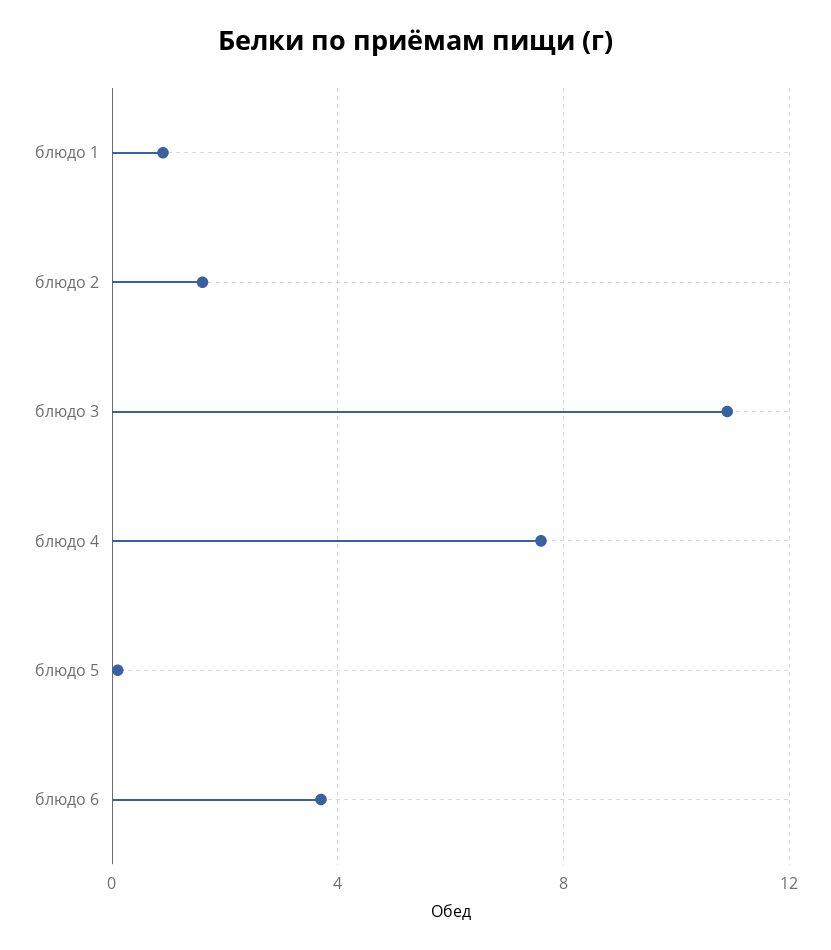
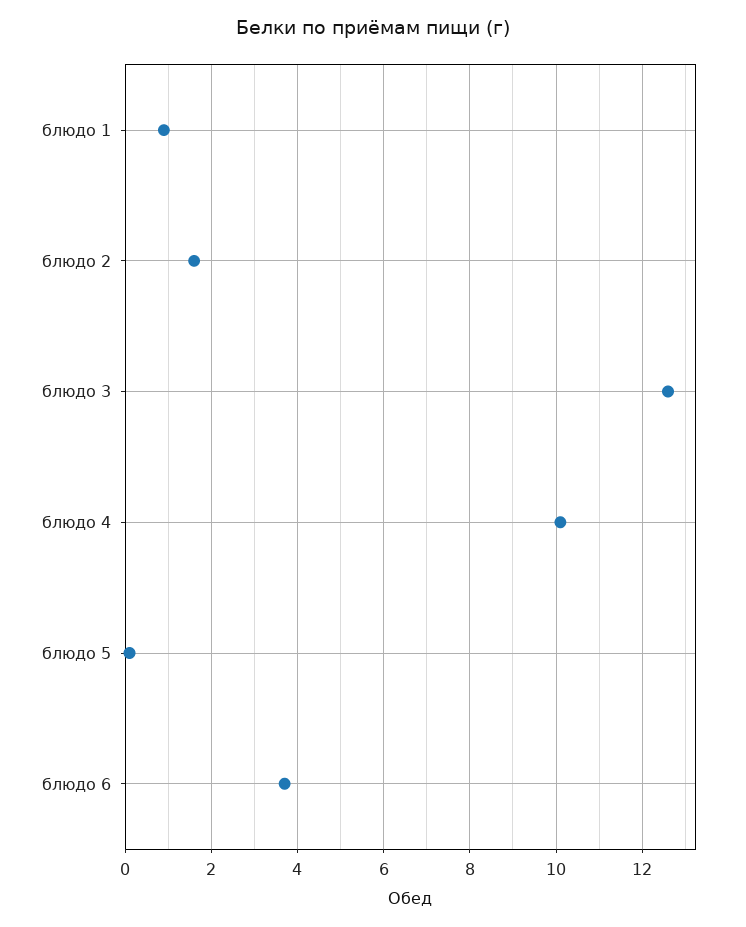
блюдо 3: 11 -> 12.5
блюдо 4: 7.5 -> 10

